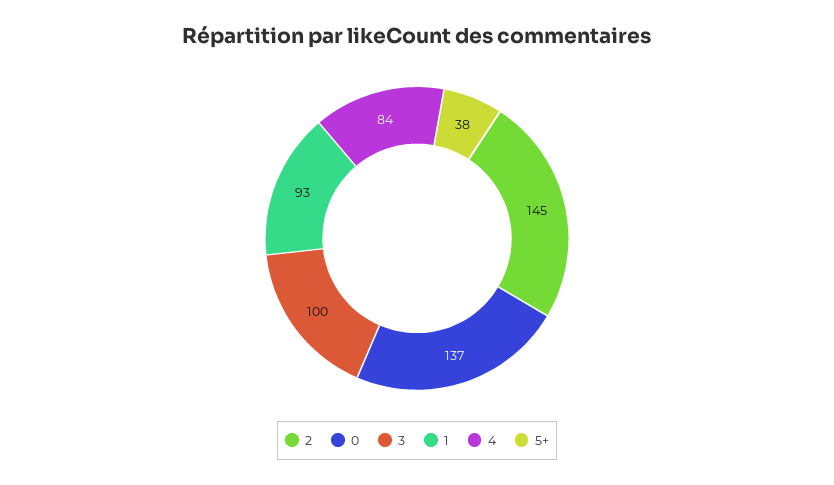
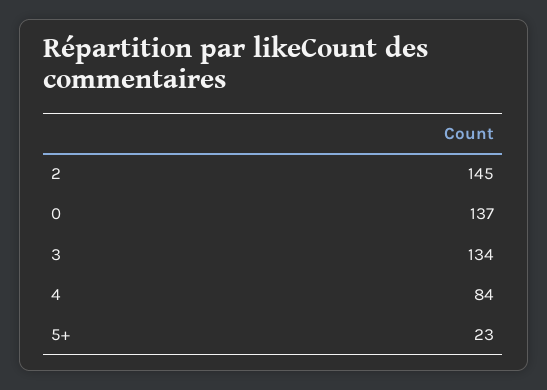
3: 100 -> 134
1: 93 -> none
5+: 38 -> 23

